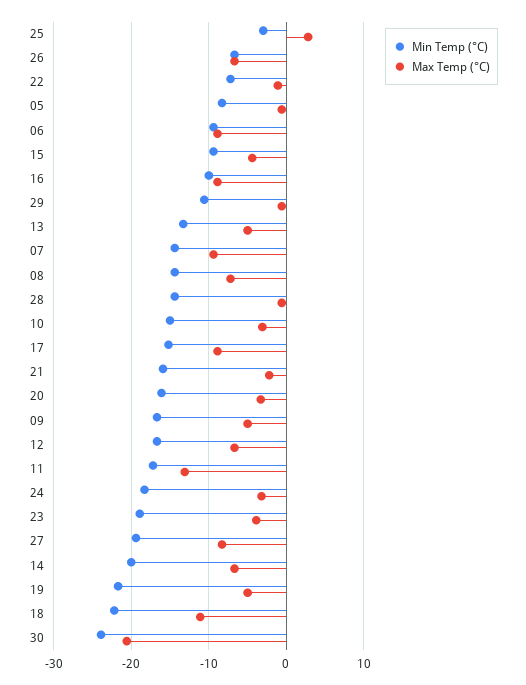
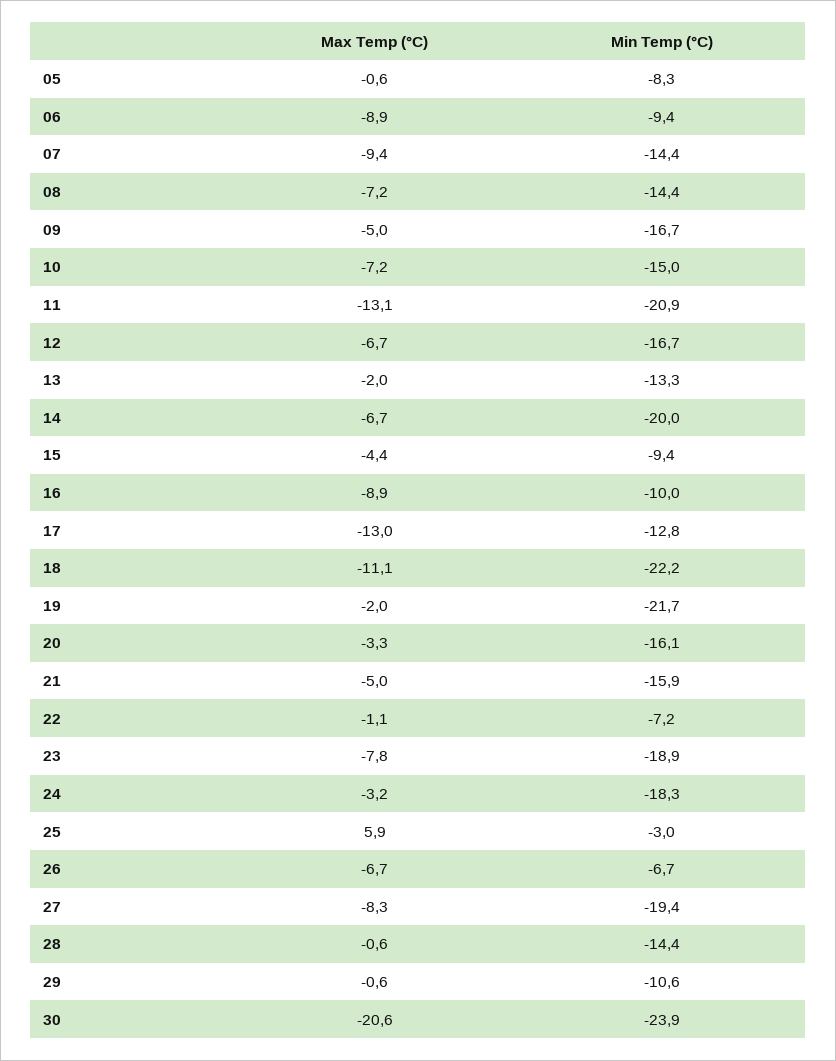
Max Temp (°C), 25: 3 -> 5.9
Max Temp (°C), 13: -5 -> -2
Max Temp (°C), 10: -3 -> -7.2
Min Temp (°C), 17: -15 -> -12.8
Max Temp (°C), 17: -9 -> -13
Max Temp (°C), 21: -2 -> -5
Min Temp (°C), 11: -17 -> -20.9
Max Temp (°C), 23: -4 -> -7.8
Max Temp (°C), 19: -5 -> -2

